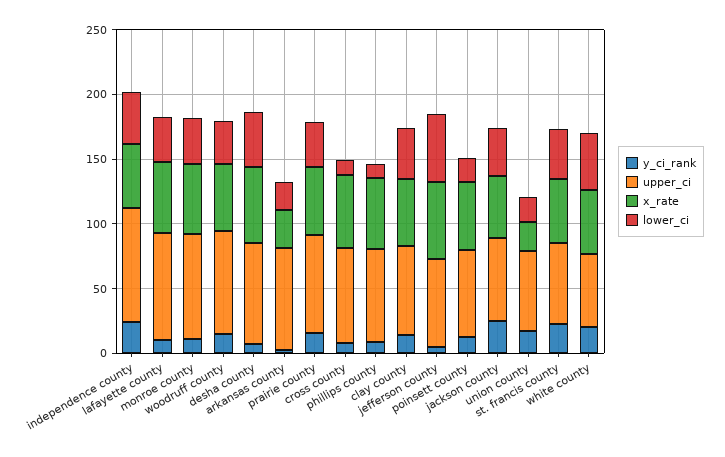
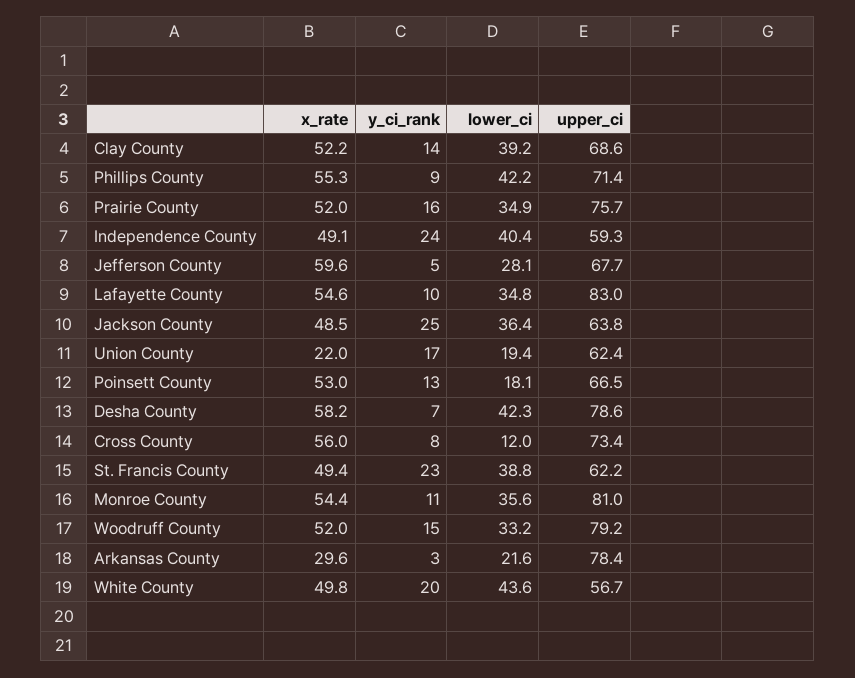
upper_ci, independence county: 90 -> 59.3
lower_ci, phillips county: 10 -> 42.2
lower_ci, jefferson county: 50 -> 28.1

